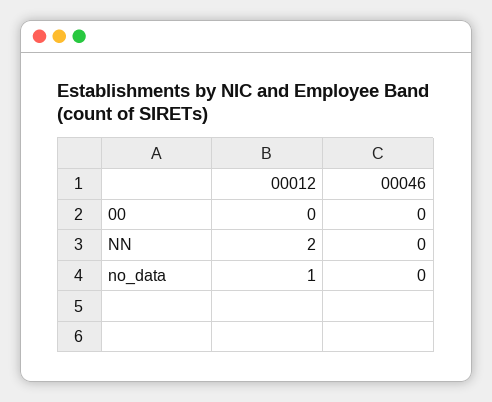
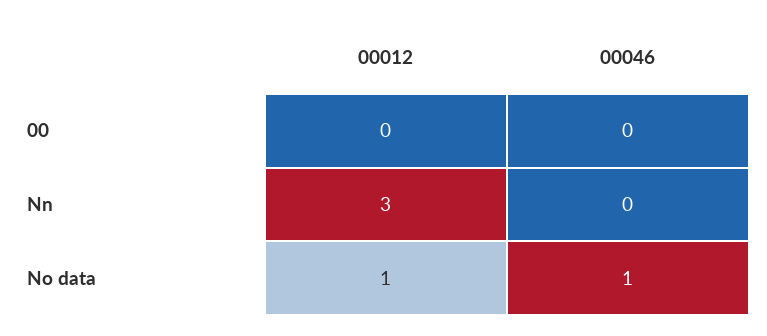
00012, NN: 2 -> 3
00046, no_data: 0 -> 1

